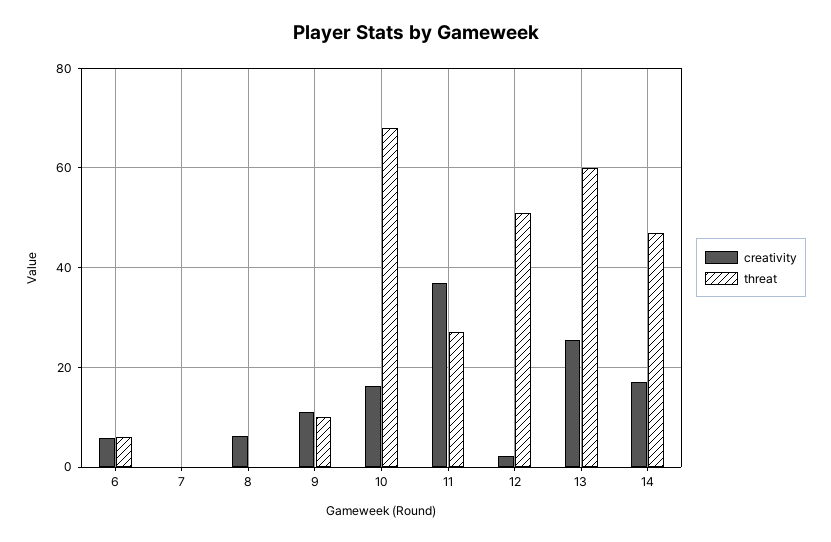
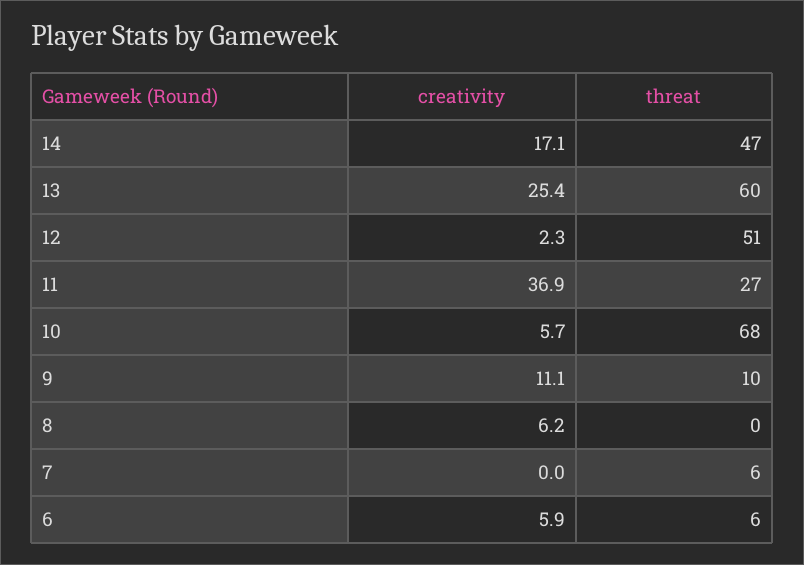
threat, 7: 0 -> 6
creativity, 10: 16 -> 5.7

